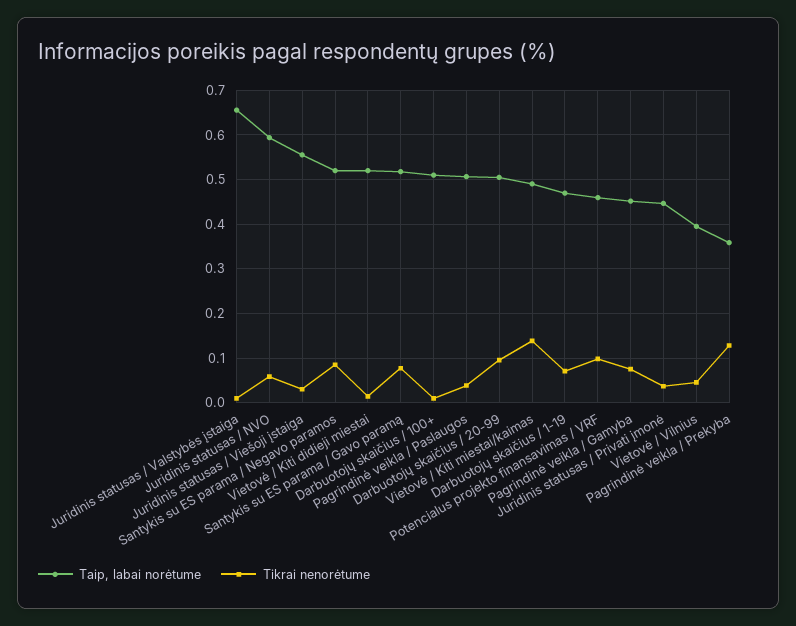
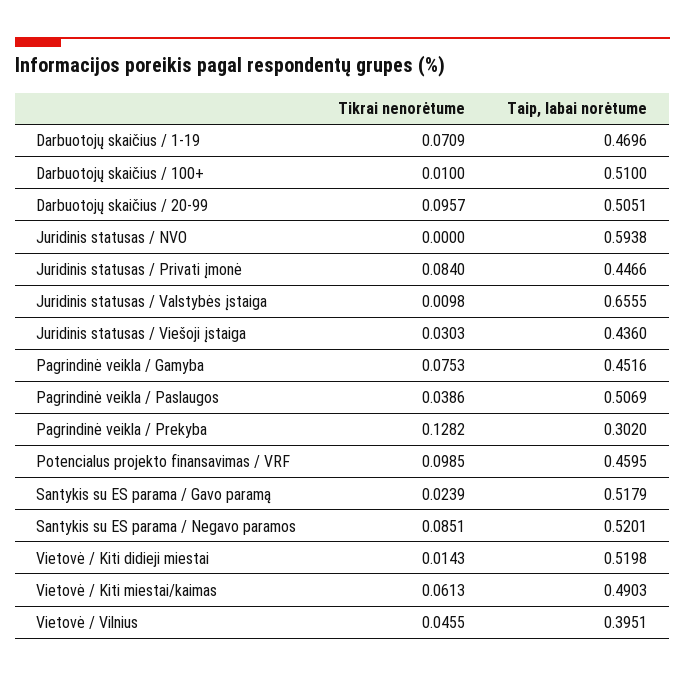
Tikrai nenorėtume, Juridinis statusas / NVO: 0.06 -> 0
Taip, labai norėtume, Juridinis statusas / Viešoji įstaiga: 0.56 -> 0.436
Tikrai nenorėtume, Santykis su ES parama / Gavo paramą: 0.08 -> 0.0239
Tikrai nenorėtume, Vietovė / Kiti miestai/kaimas: 0.14 -> 0.0613
Tikrai nenorėtume, Juridinis statusas / Privati įmonė: 0.04 -> 0.084
Taip, labai norėtume, Pagrindinė veikla / Prekyba: 0.36 -> 0.302

